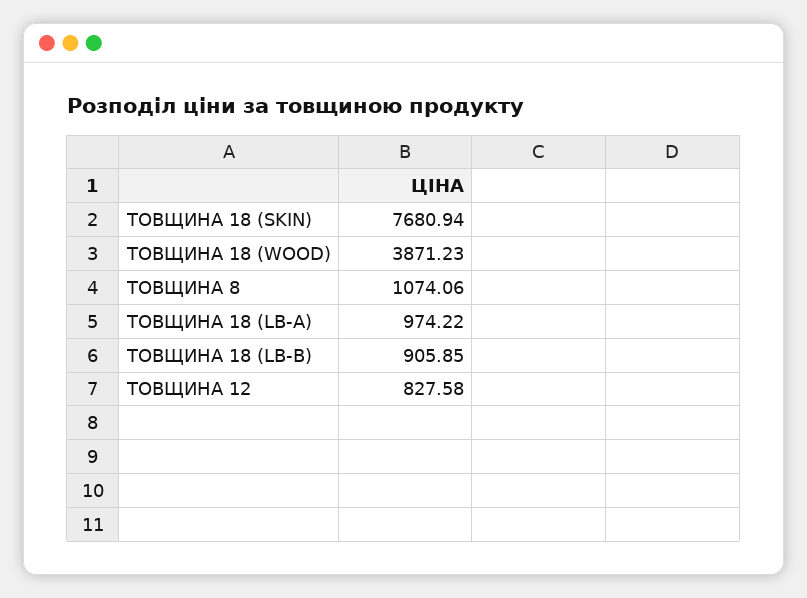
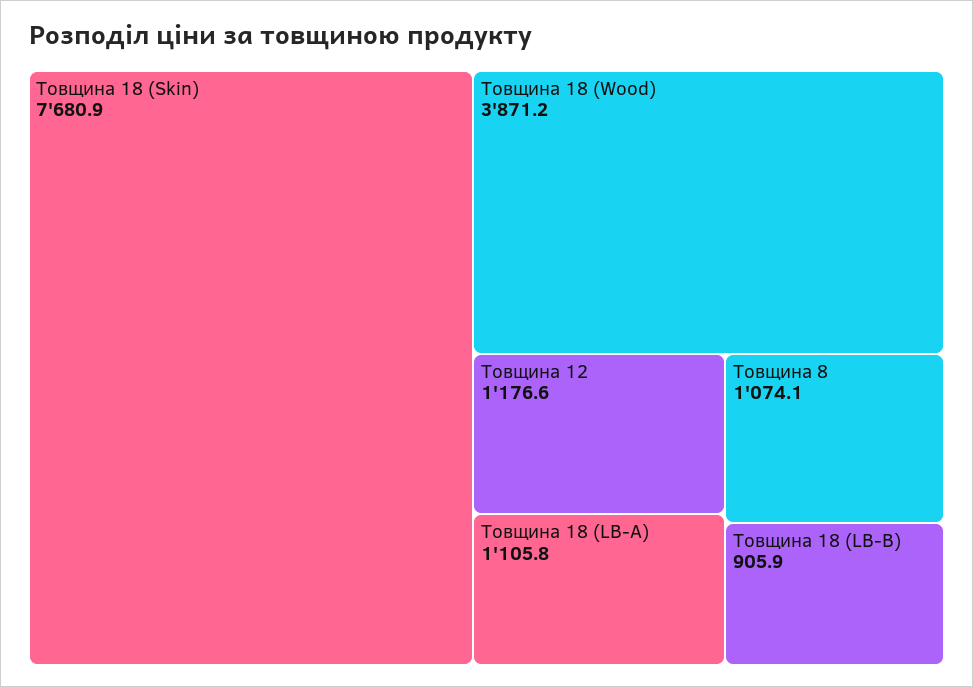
ТОВЩИНА 18 (LB-А): 974.22 -> 1105.8
ТОВЩИНА 12: 827.58 -> 1176.6

